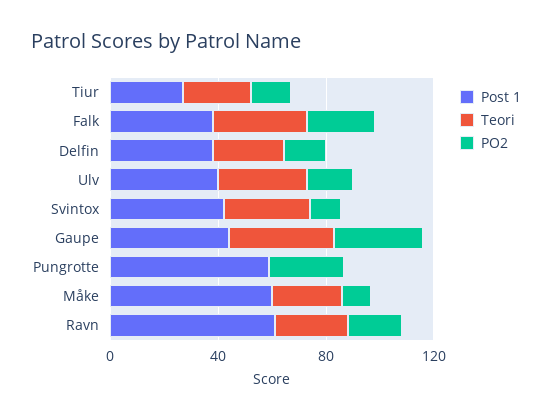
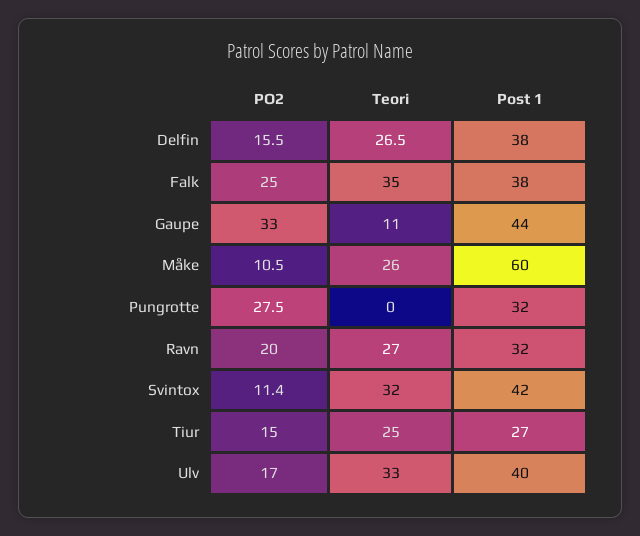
Teori, Gaupe: 40 -> 11
Post 1, Pungrotte: 60 -> 32
Post 1, Ravn: 60 -> 32

